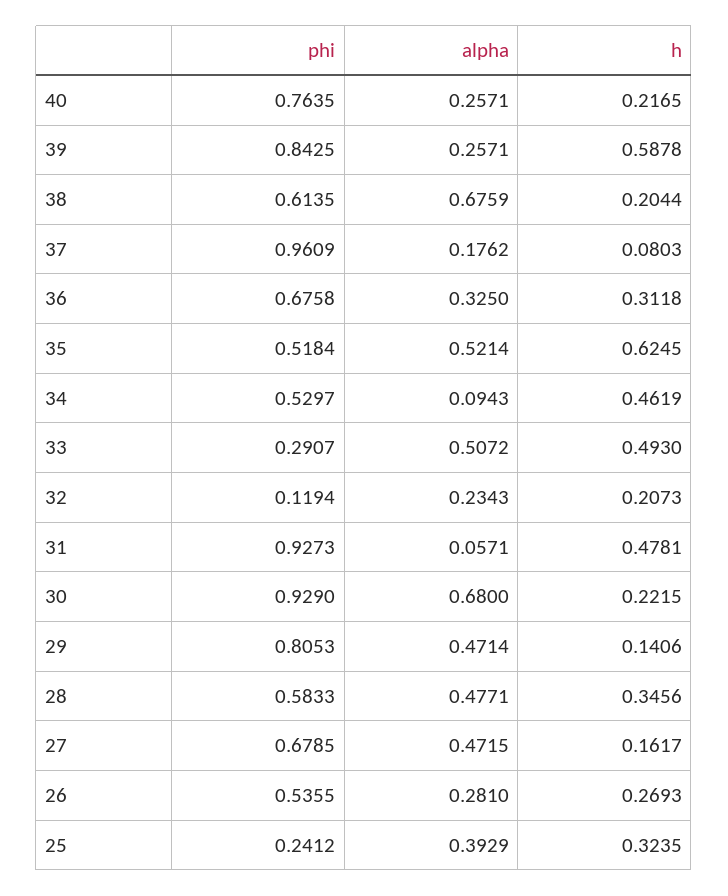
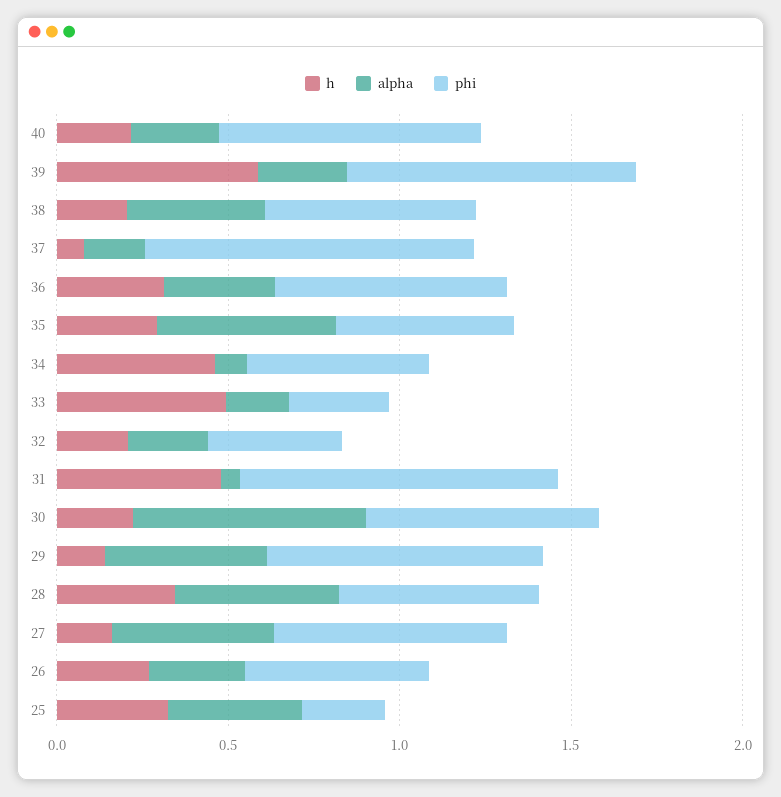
alpha, 38: 0.6759 -> 0.4
h, 35: 0.6245 -> 0.3
alpha, 33: 0.5072 -> 0.2
phi, 32: 0.1194 -> 0.4
phi, 30: 0.929 -> 0.7

